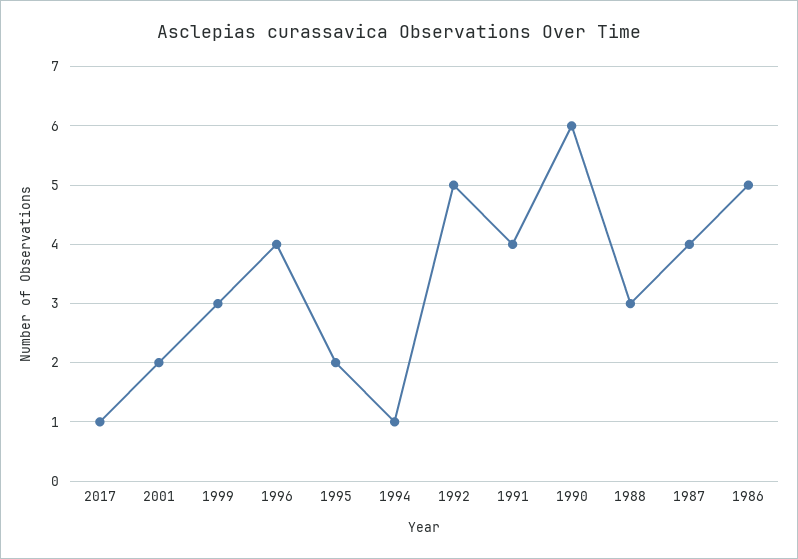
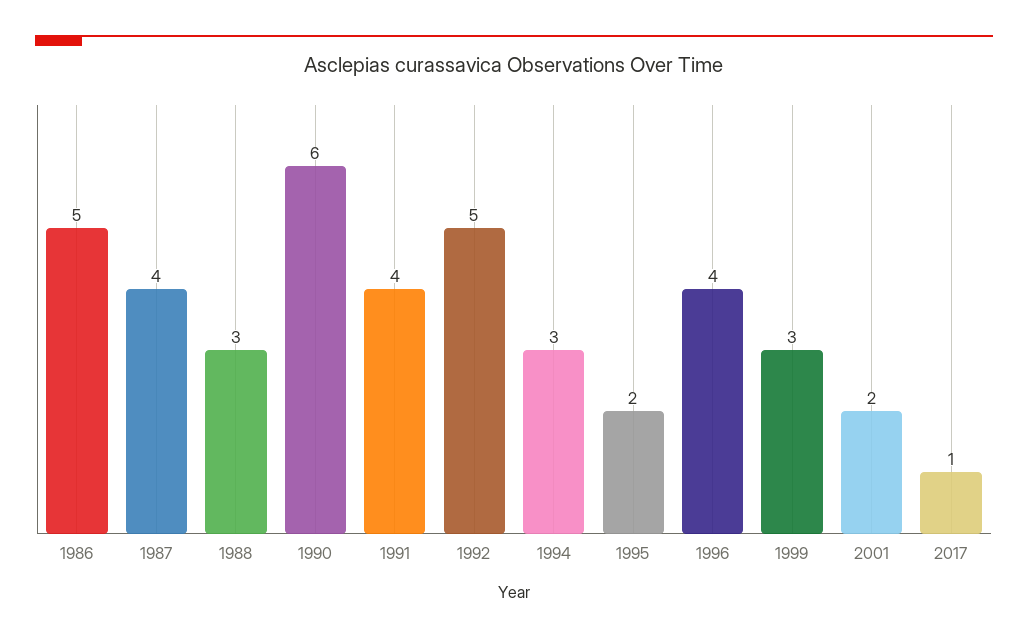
1994: 1 -> 3

